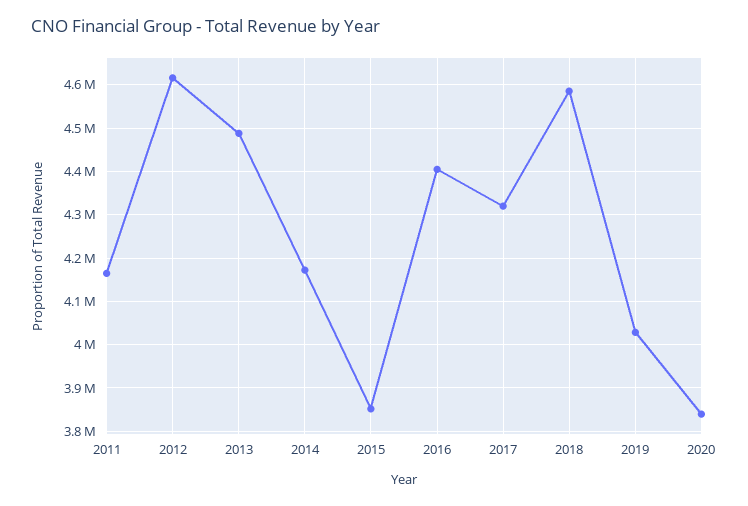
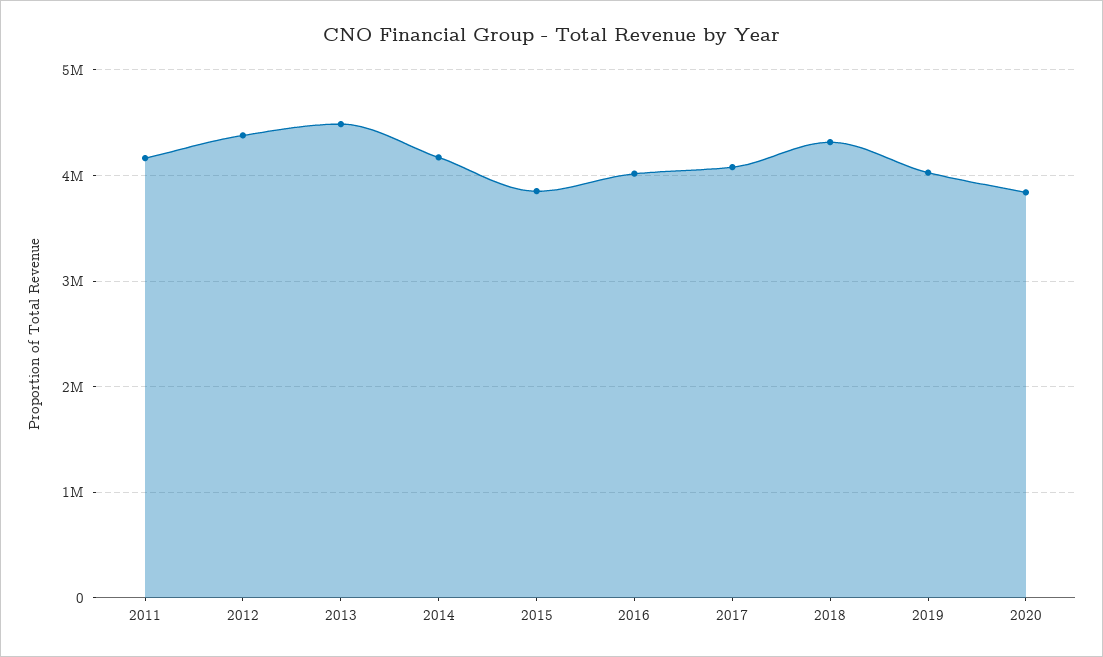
2012: 4620000 -> 4400000
2016: 4400000 -> 4000000
2017: 4320000 -> 4100000
2018: 4580000 -> 4300000

